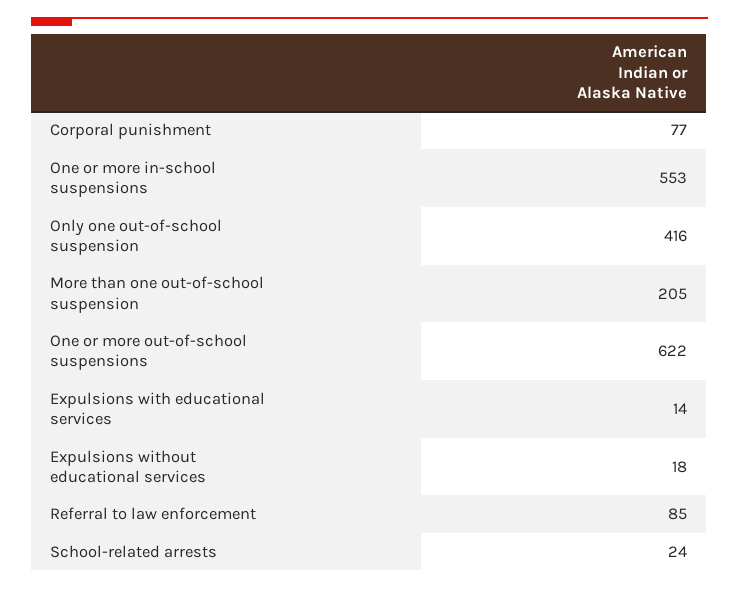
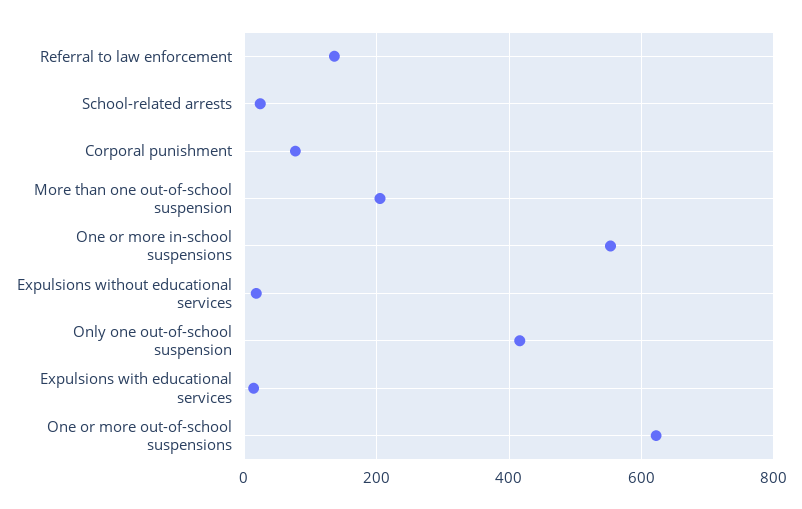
Referral to law enforcement: 85 -> 140

